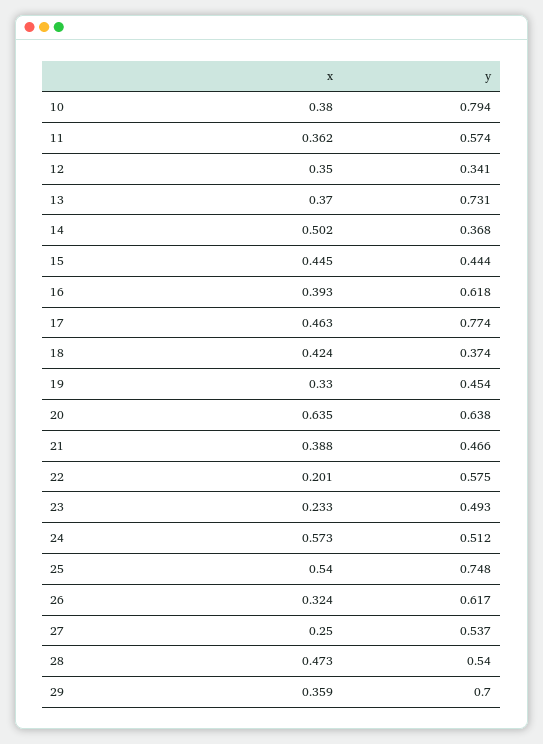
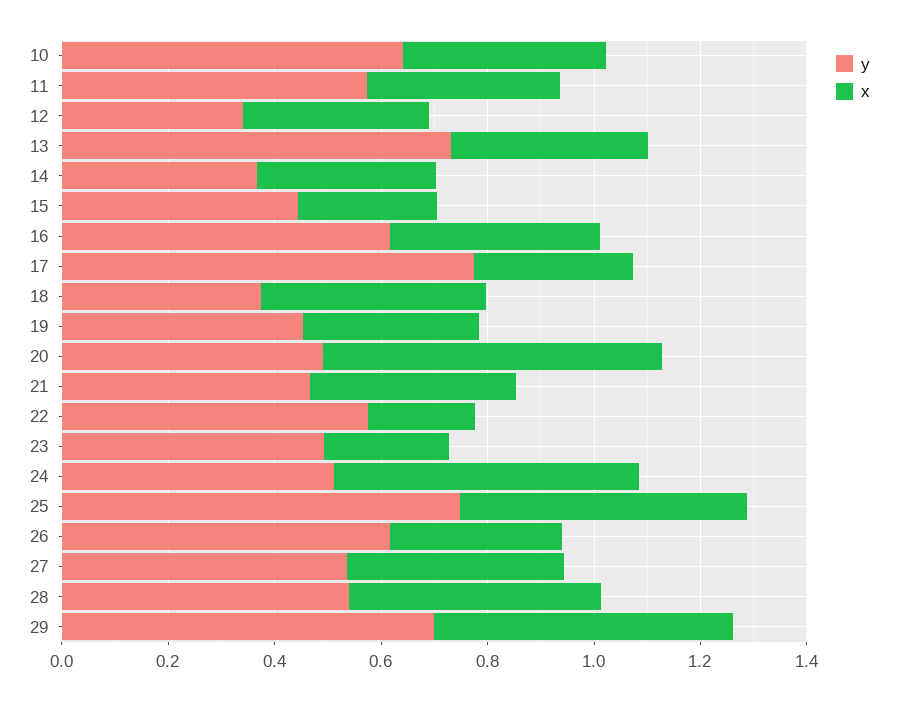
y, 10: 0.794 -> 0.65
x, 14: 0.502 -> 0.35
x, 15: 0.445 -> 0.25
x, 17: 0.463 -> 0.3
y, 20: 0.638 -> 0.5
x, 27: 0.25 -> 0.4
x, 29: 0.359 -> 0.55

